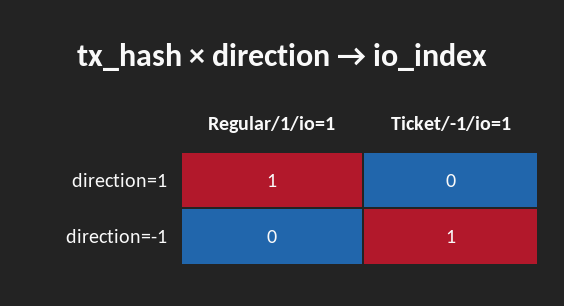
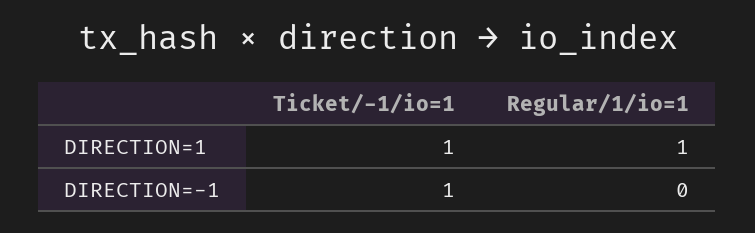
Ticket/-1/io=1, direction=1: 0 -> 1

